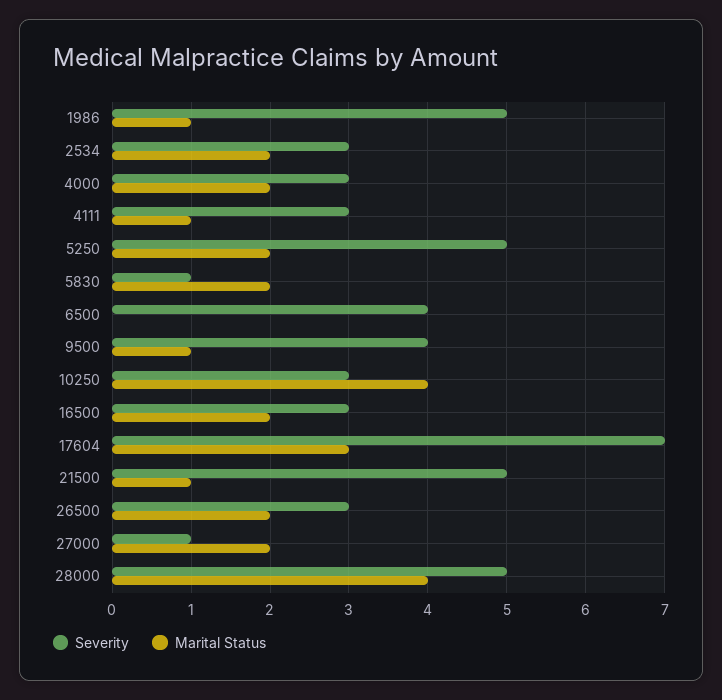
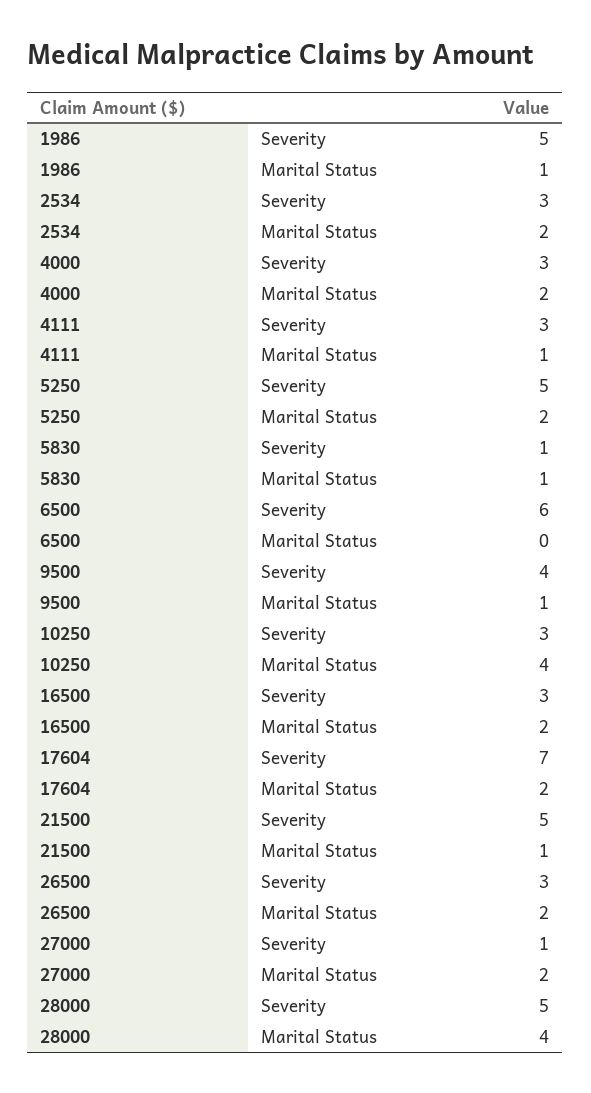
Marital Status, 5830: 2 -> 1
Severity, 6500: 4 -> 6
Marital Status, 17604: 3 -> 2

